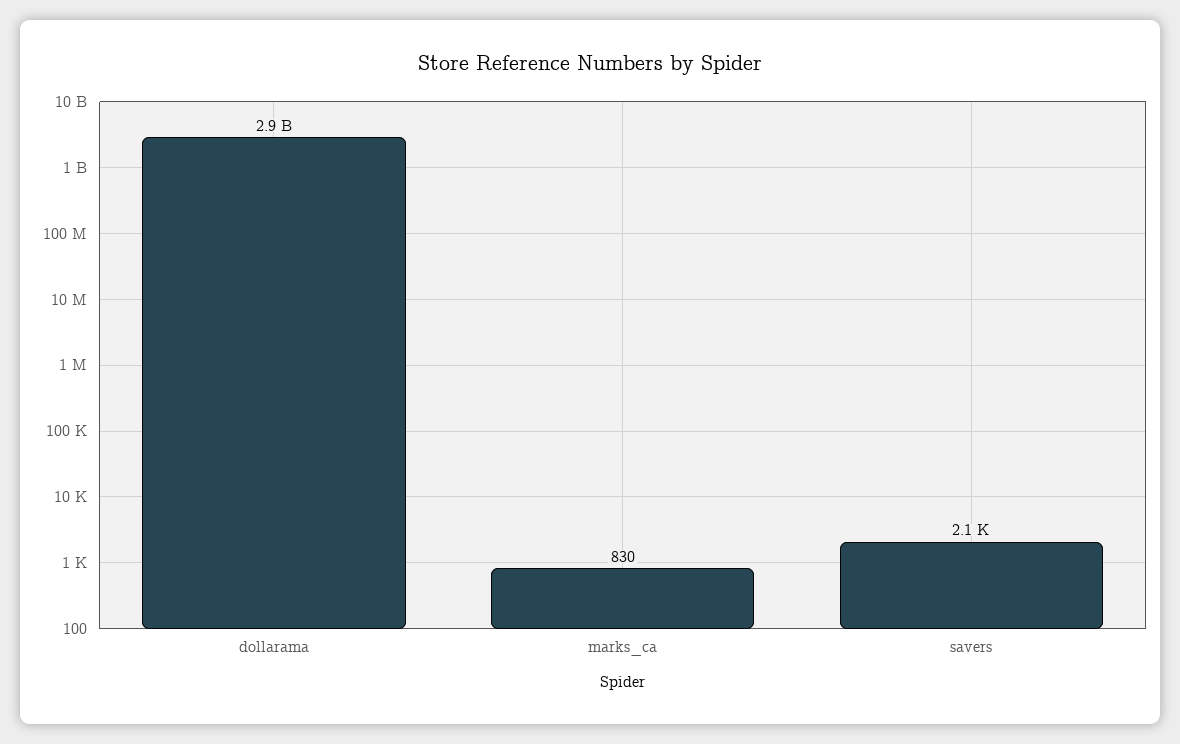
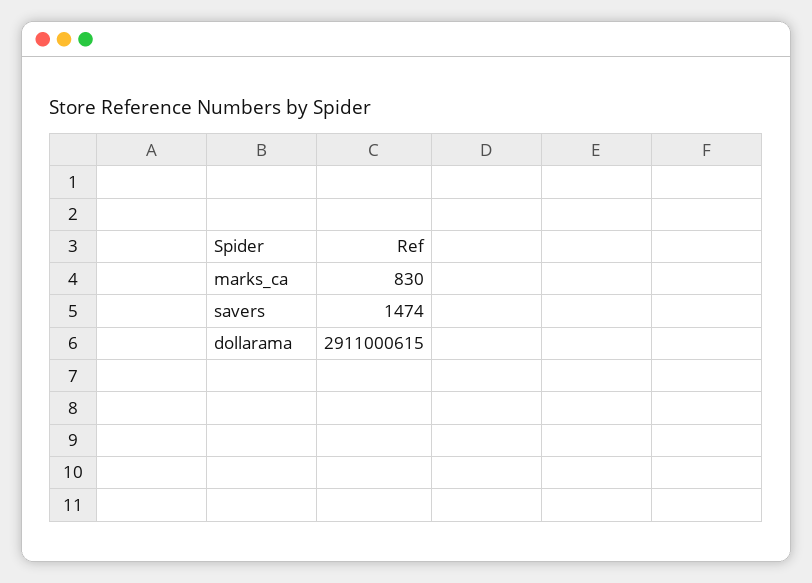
savers: 2100 -> 1474

